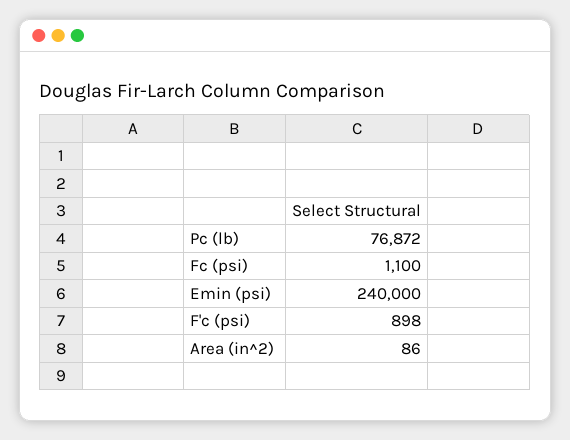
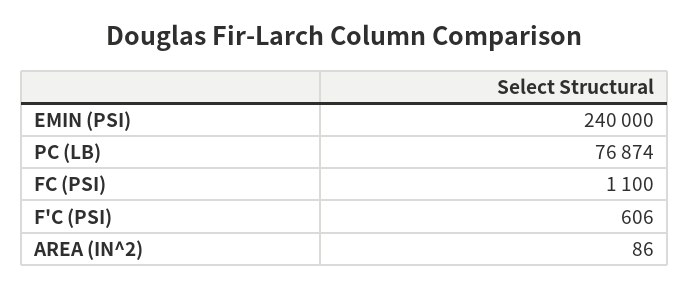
Pc (lb): 76872 -> 76874
F'c (psi): 898 -> 606

